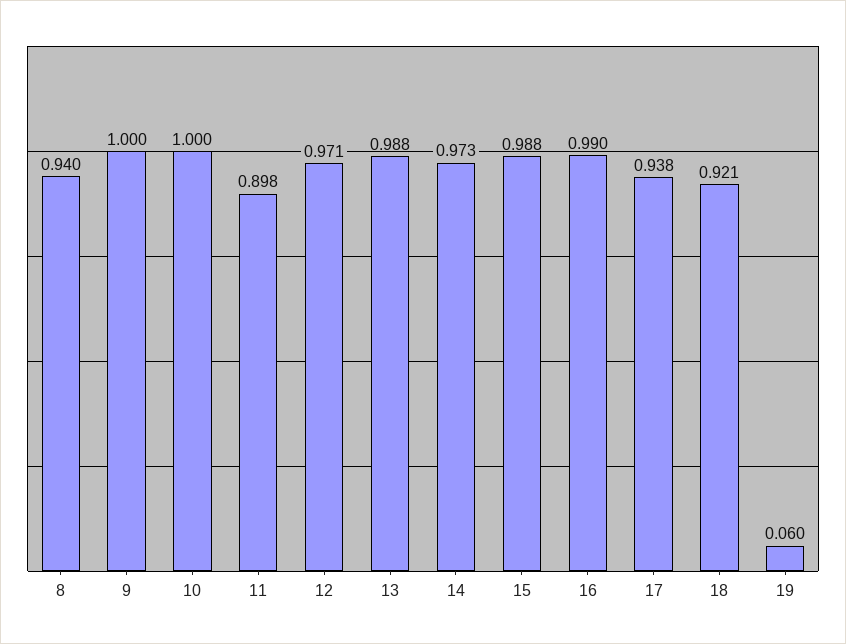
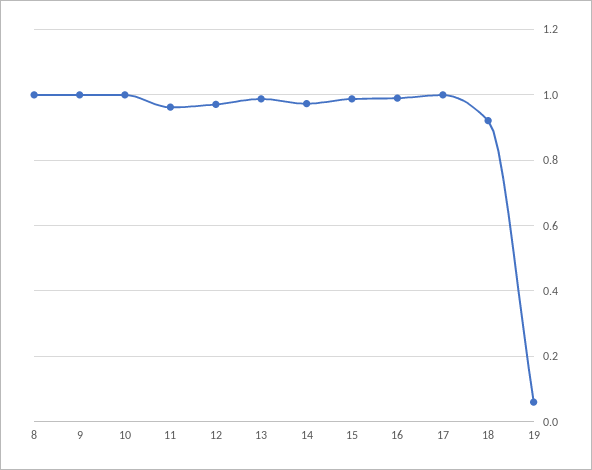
8: 0.94 -> 1
11: 0.898 -> 0.96
17: 0.938 -> 1

